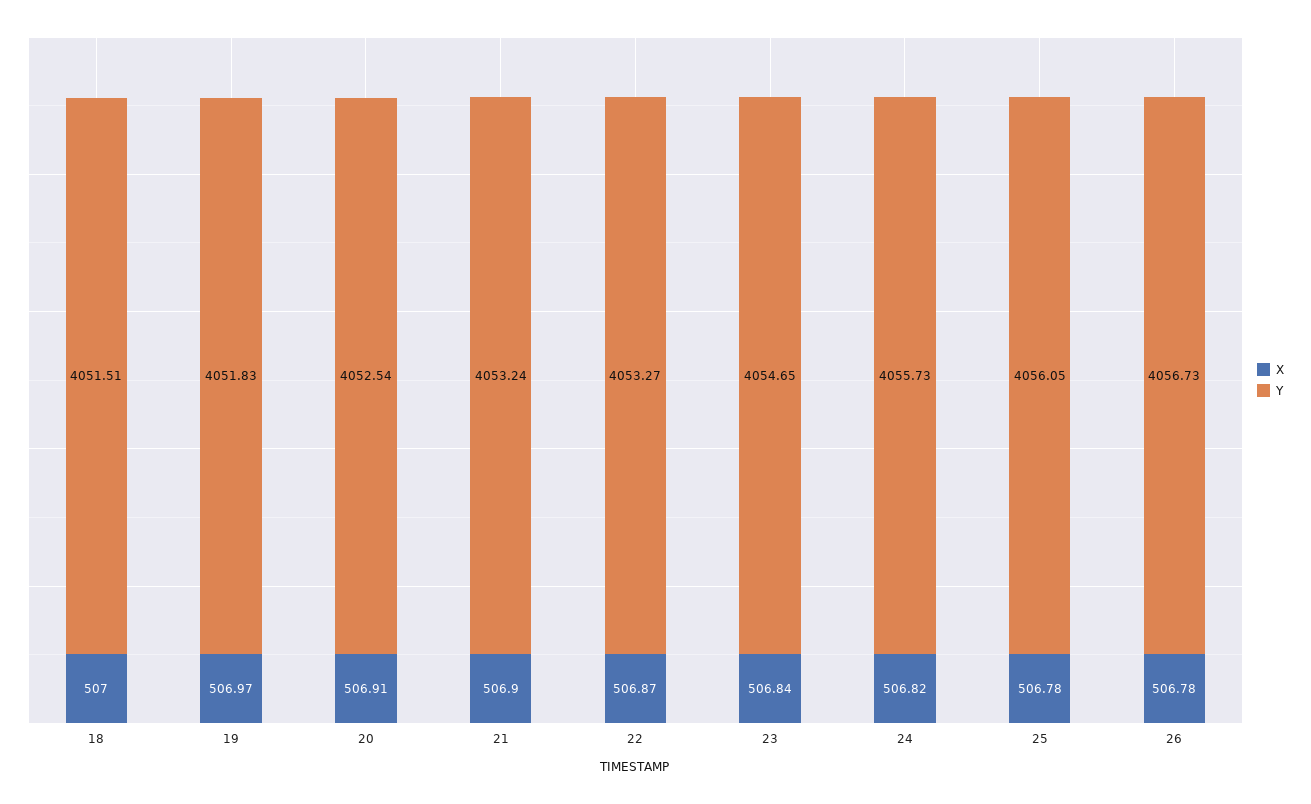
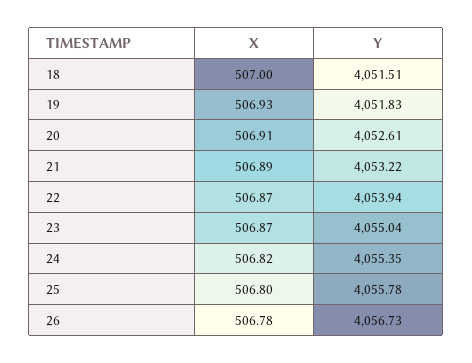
X, 19: 506.97 -> 506.93
Y, 20: 4052.54 -> 4052.61
X, 21: 506.9 -> 506.89
Y, 21: 4053.24 -> 4053.22
Y, 22: 4053.27 -> 4053.94
X, 23: 506.84 -> 506.87
Y, 23: 4054.65 -> 4055.04
Y, 24: 4055.73 -> 4055.35
X, 25: 506.78 -> 506.8
Y, 25: 4056.05 -> 4055.78

